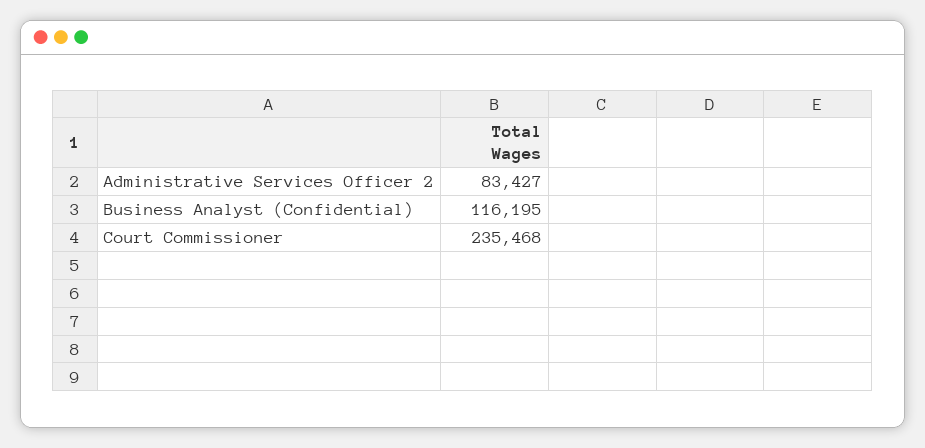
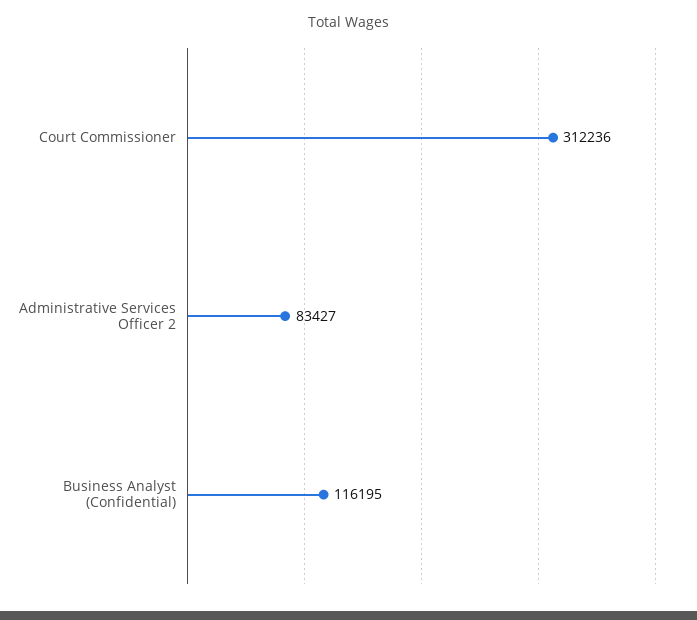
Court Commissioner: 235468 -> 312236

